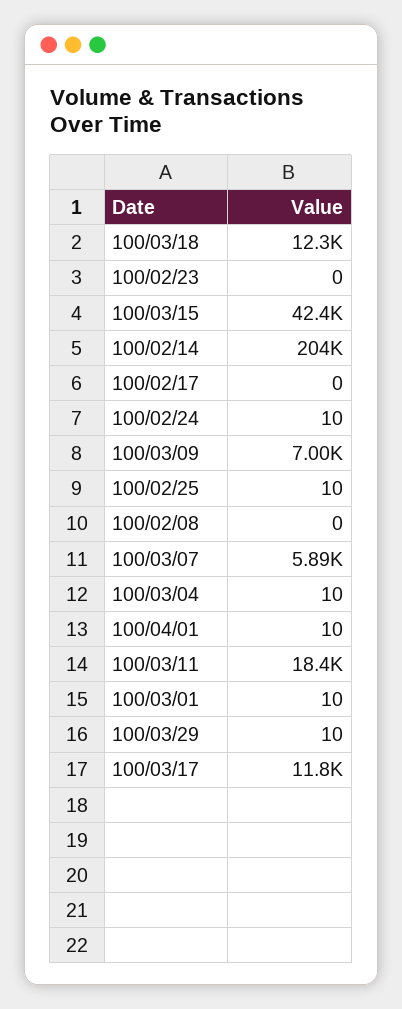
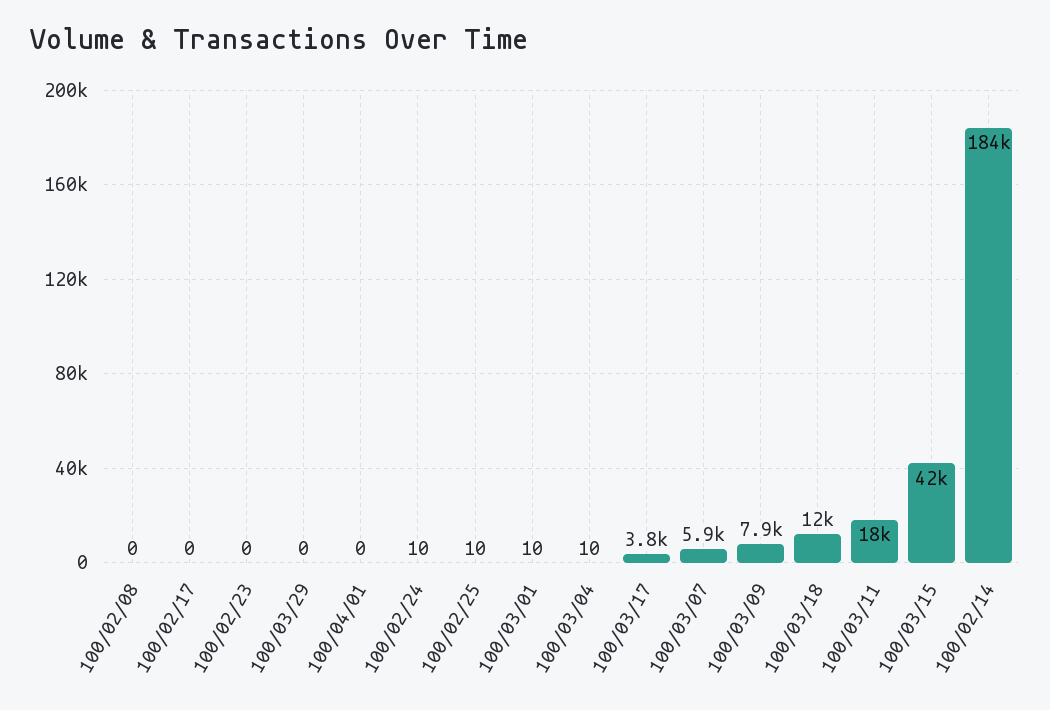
100/02/14: 204000 -> 184000
100/03/09: 7000 -> 7900
100/04/01: 10 -> 0
100/03/29: 10 -> 0
100/03/17: 11800 -> 3800

